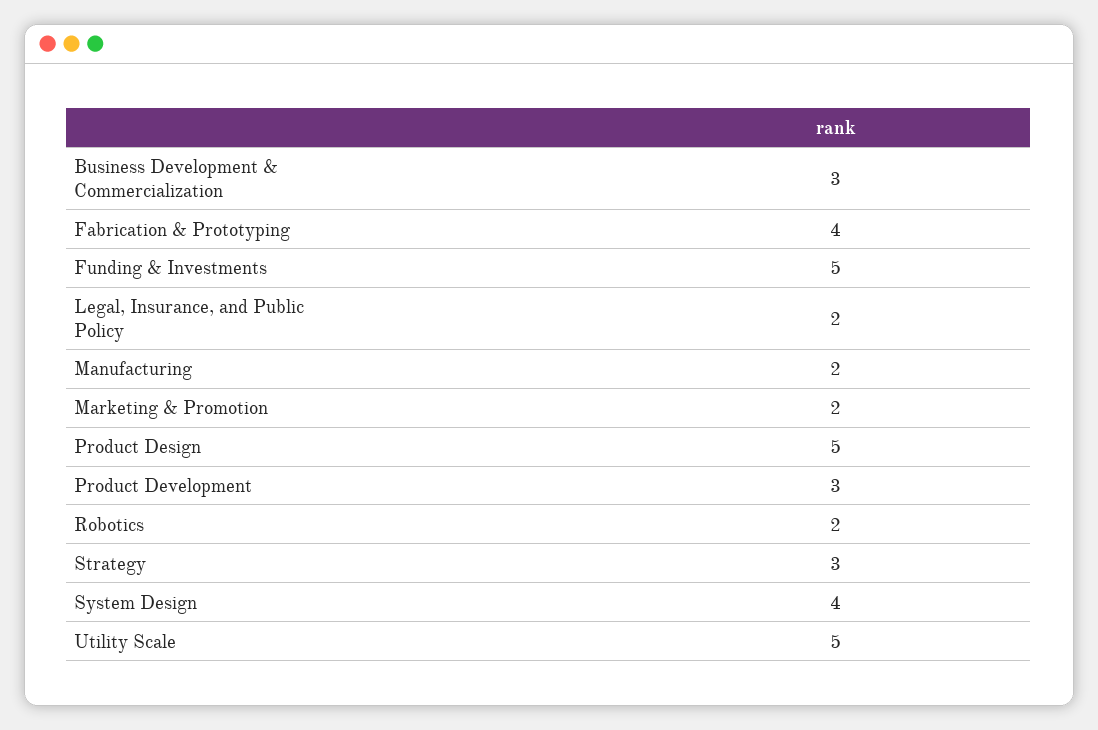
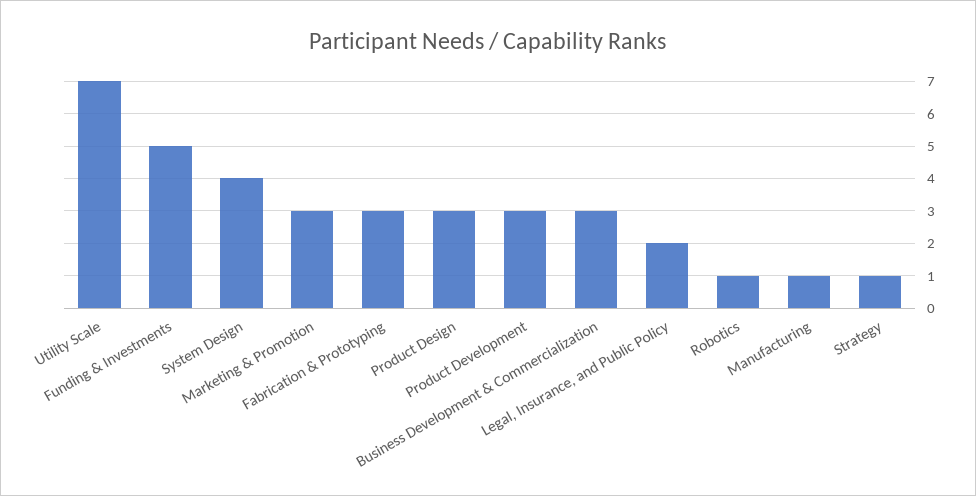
Fabrication & Prototyping: 4 -> 3
Manufacturing: 2 -> 1
Marketing & Promotion: 2 -> 3
Product Design: 5 -> 3
Robotics: 2 -> 1
Strategy: 3 -> 1
Utility Scale: 5 -> 7

